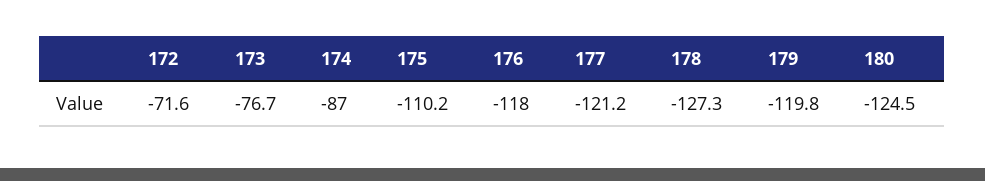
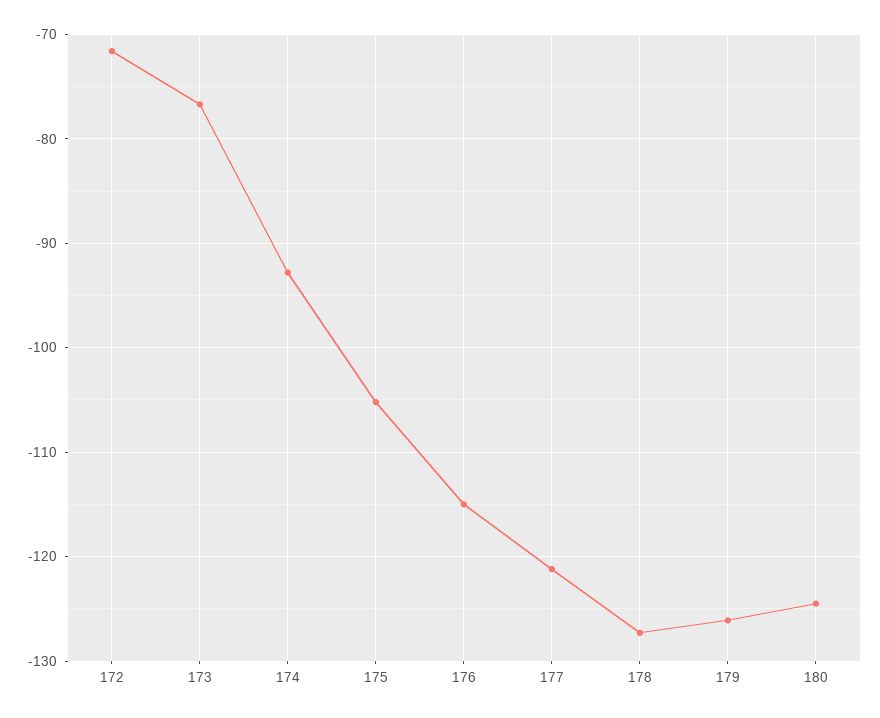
174: -87 -> -93
175: -110.2 -> -105
176: -118 -> -115
179: -119.8 -> -126

